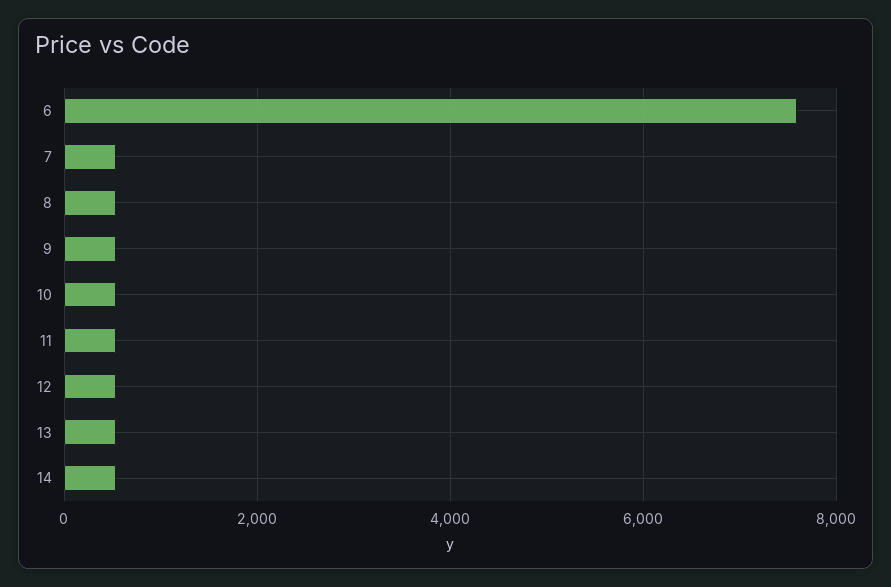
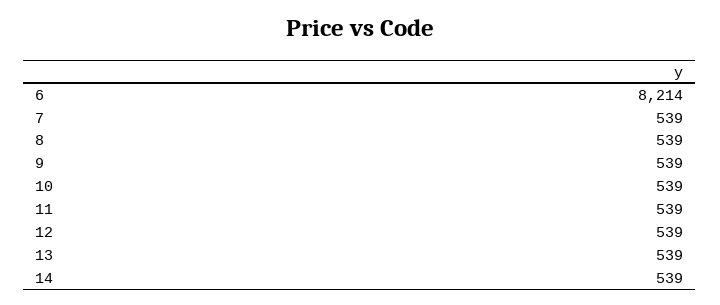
6: 7600 -> 8214

